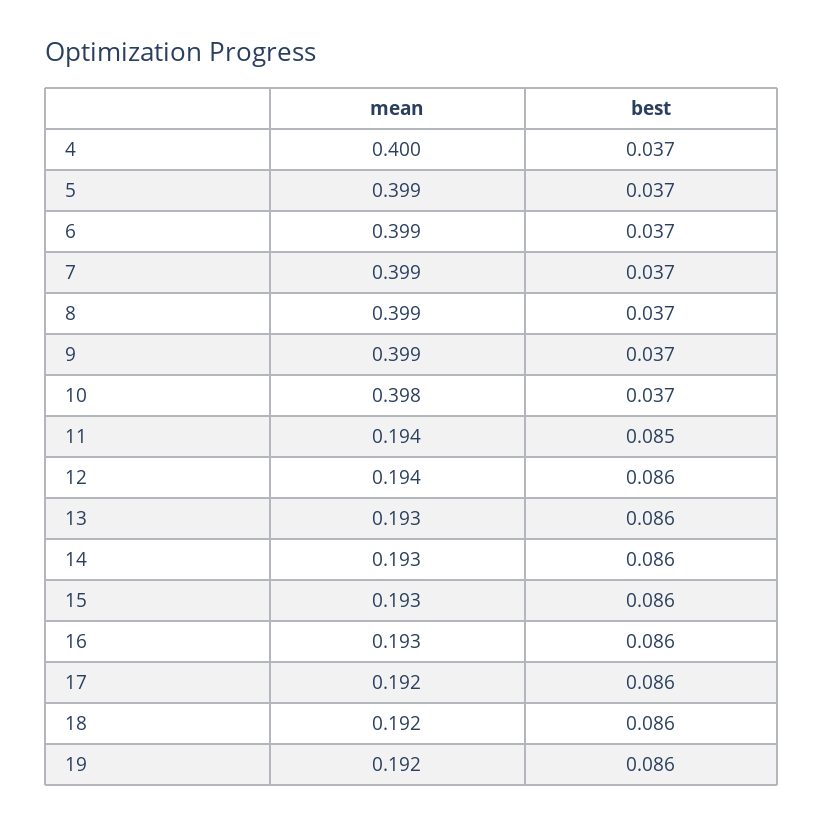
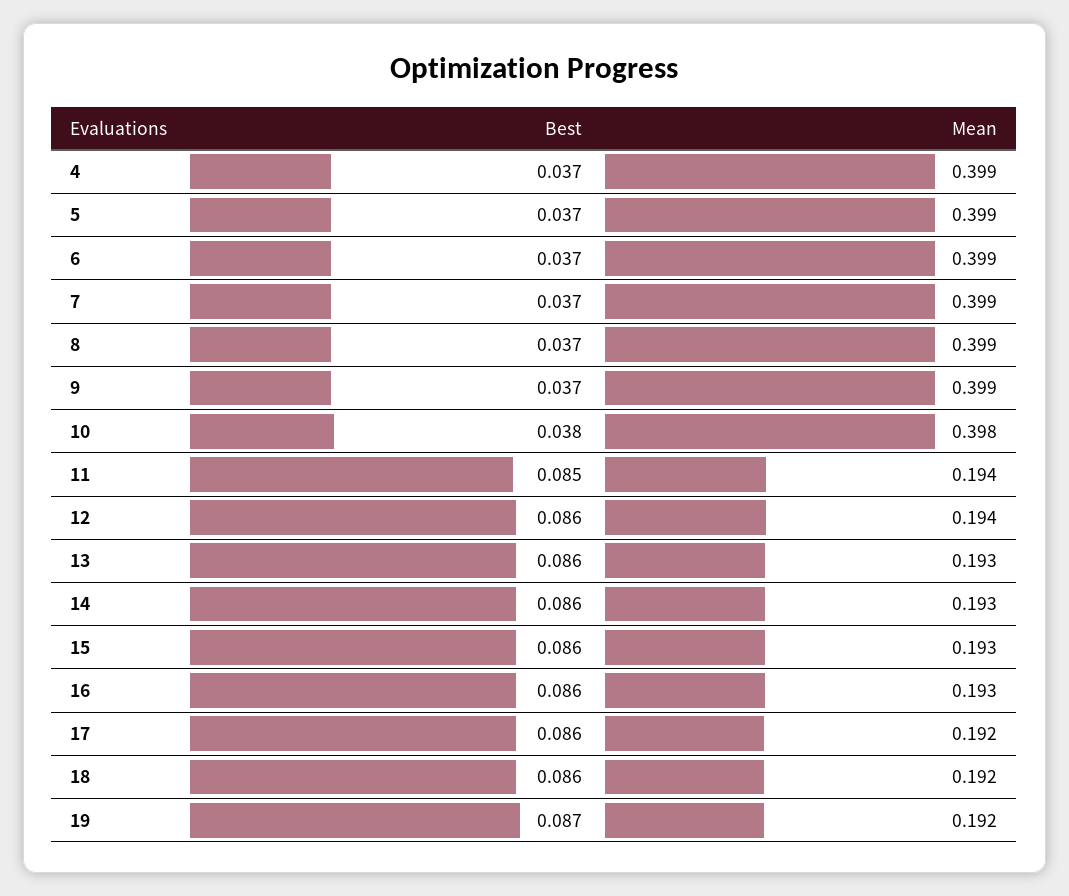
mean, 4: 0.4 -> 0.399
best, 10: 0.037 -> 0.038
best, 19: 0.086 -> 0.087

